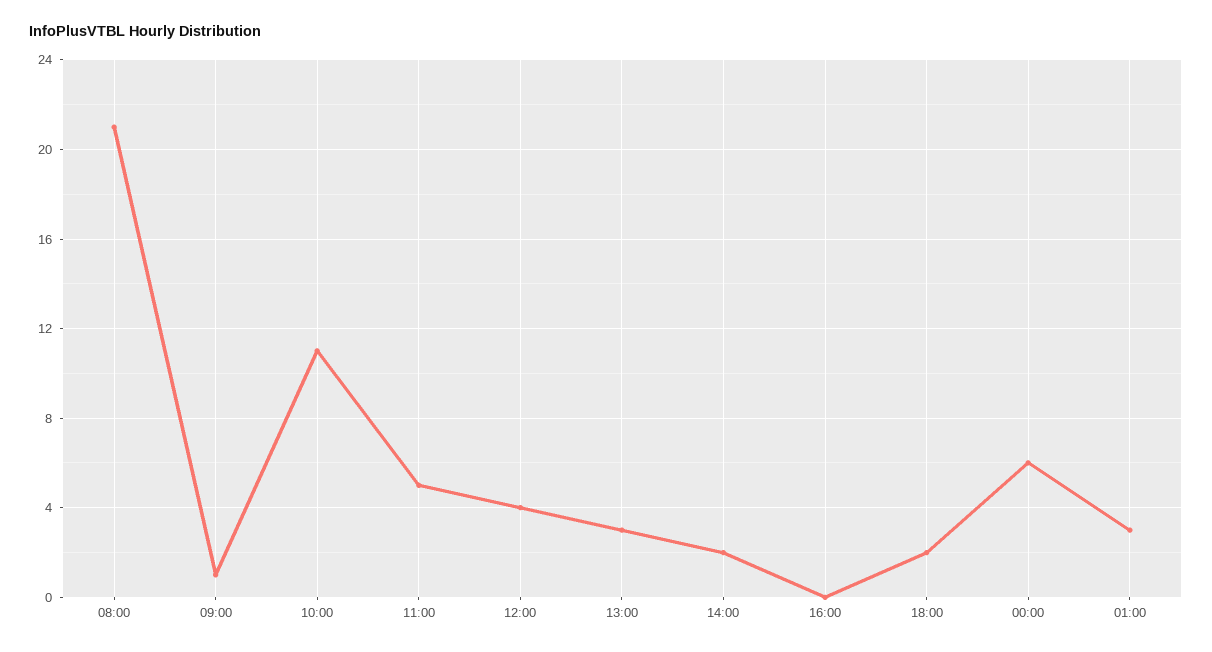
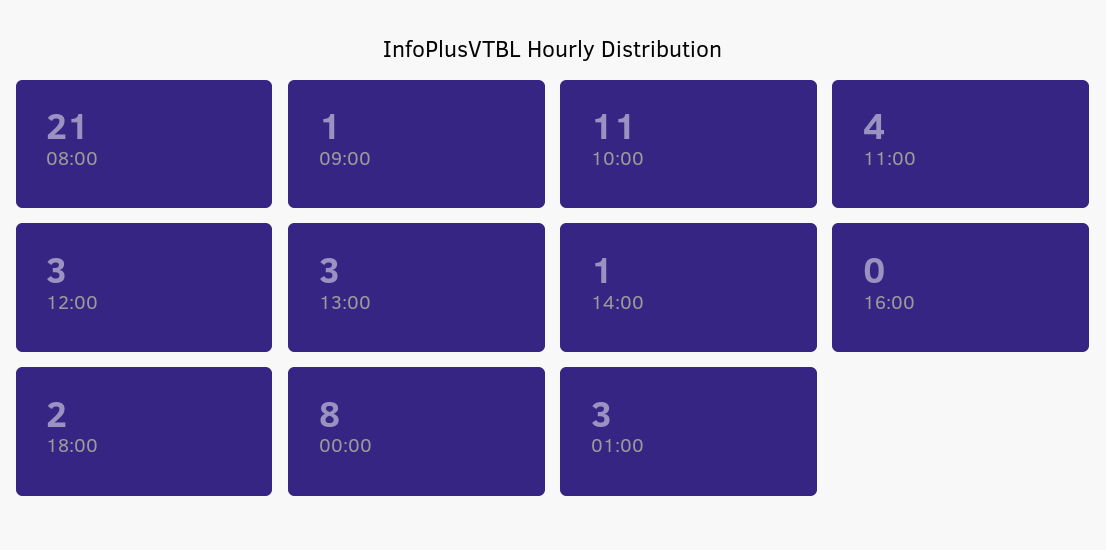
11:00: 5 -> 4
12:00: 4 -> 3
14:00: 2 -> 1
00:00: 6 -> 8

